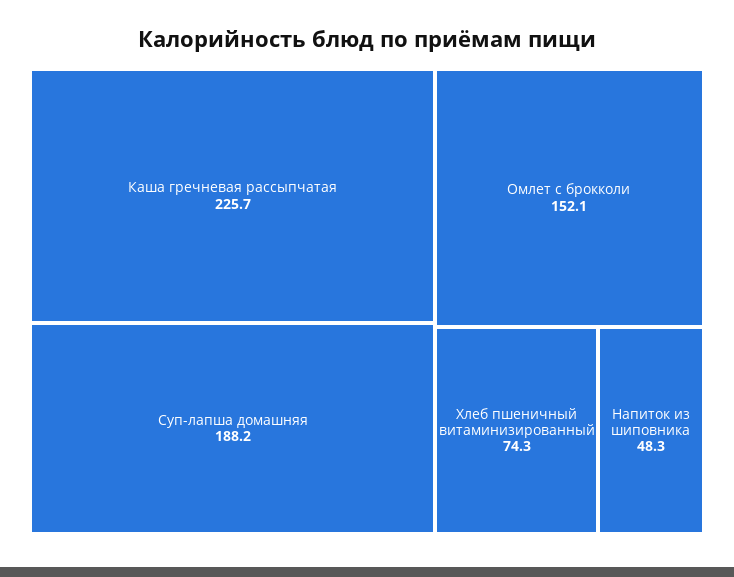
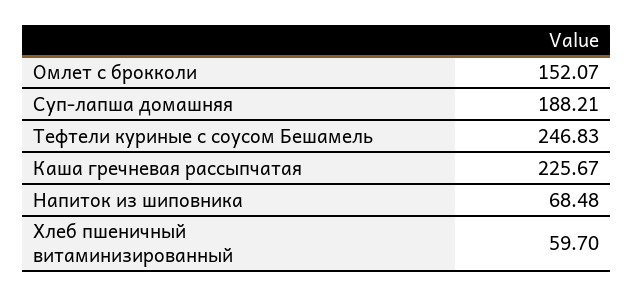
Хлеб пшеничный витаминизированный: 74.3 -> 59.7
Напиток из шиповника: 48.3 -> 68.48
Тефтели куриные с соусом Бешамель: none -> 246.83

